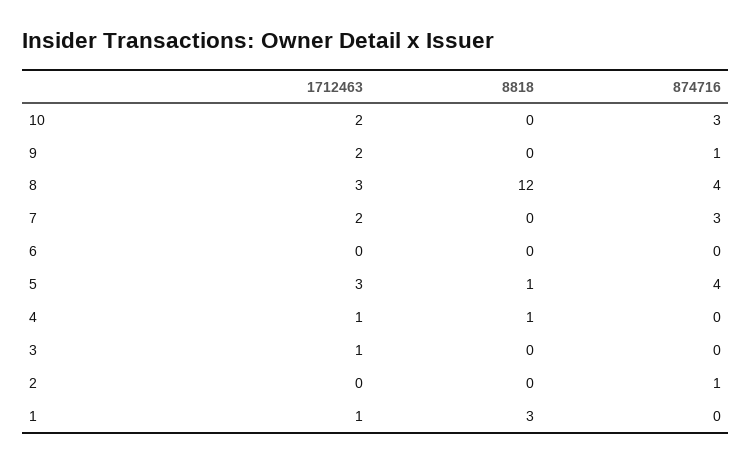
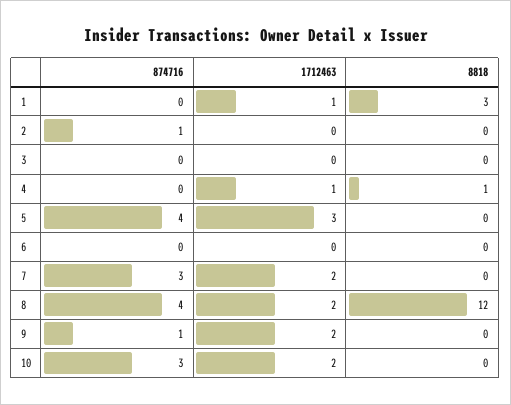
1712463, 8: 3 -> 2
8818, 5: 1 -> 0
1712463, 3: 1 -> 0

